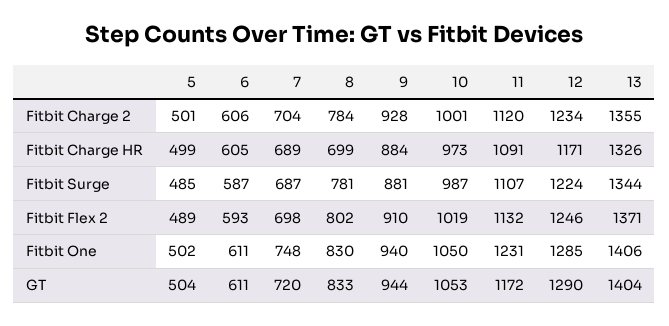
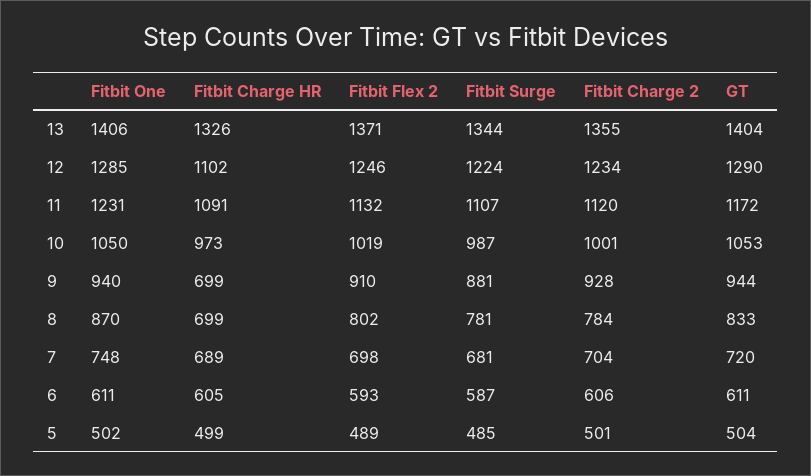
9, Fitbit Charge HR: 884 -> 699
12, Fitbit Charge HR: 1171 -> 1102
7, Fitbit Surge: 687 -> 681
8, Fitbit One: 830 -> 870

